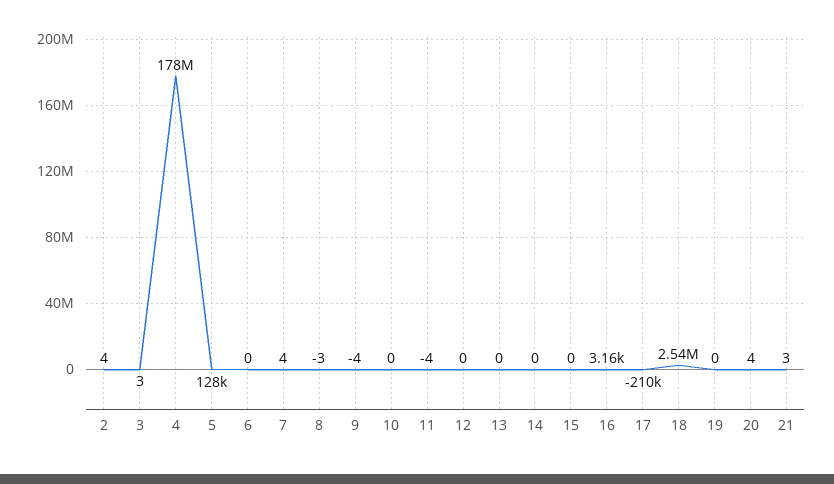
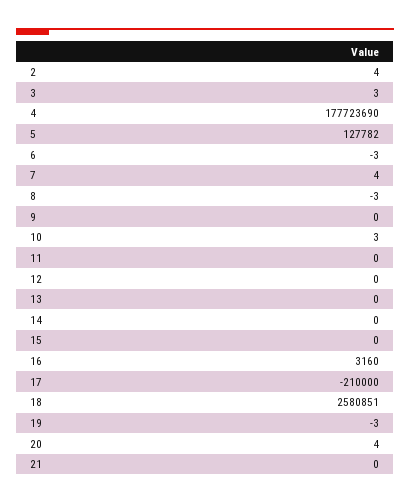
6: 0 -> -3
9: -4 -> 0
10: 0 -> 3
11: -4 -> 0
18: 2540000 -> 2580851
19: 0 -> -3
21: 3 -> 0

